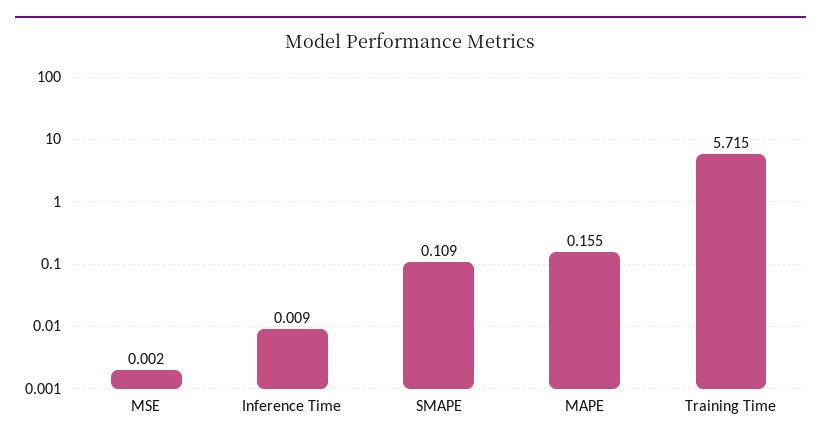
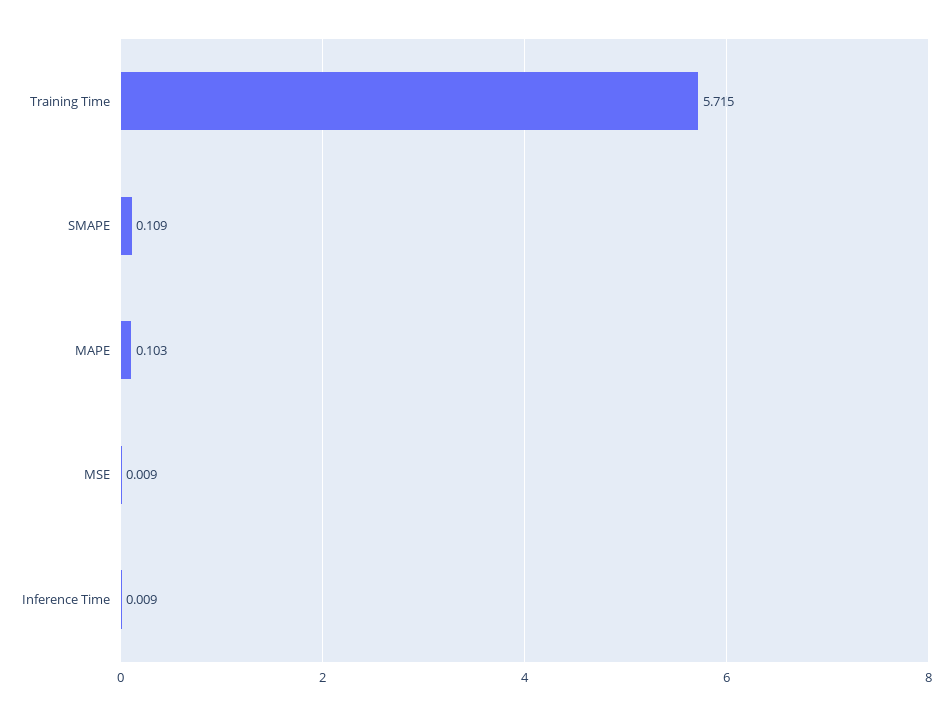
MSE: 0.002 -> 0.009
MAPE: 0.155 -> 0.103

